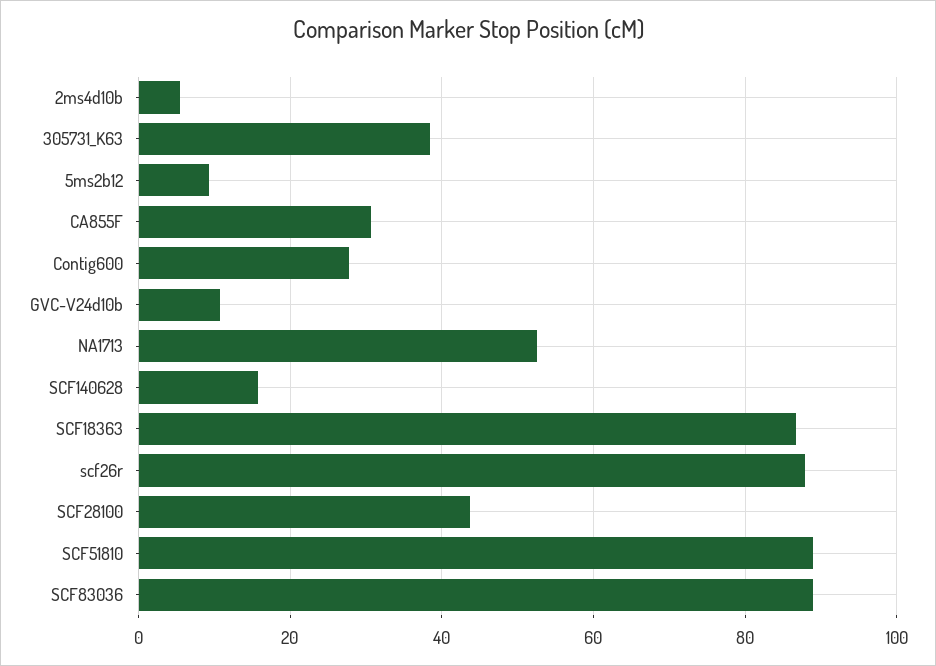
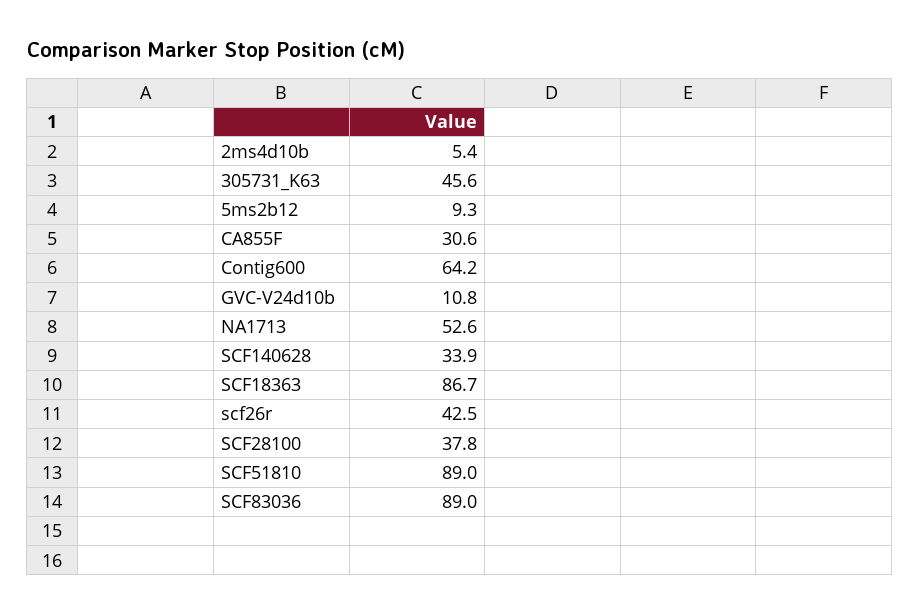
305731_K63: 38 -> 45.6
Contig600: 28 -> 64.2
SCF140628: 16 -> 33.9
scf26r: 88 -> 42.5
SCF28100: 44 -> 37.8

